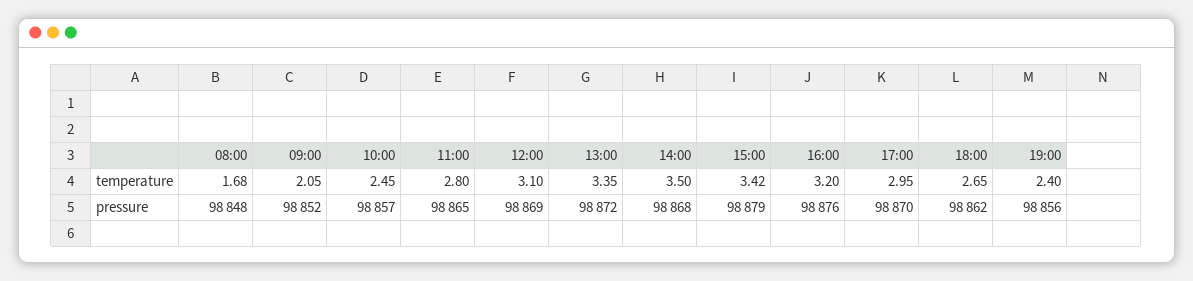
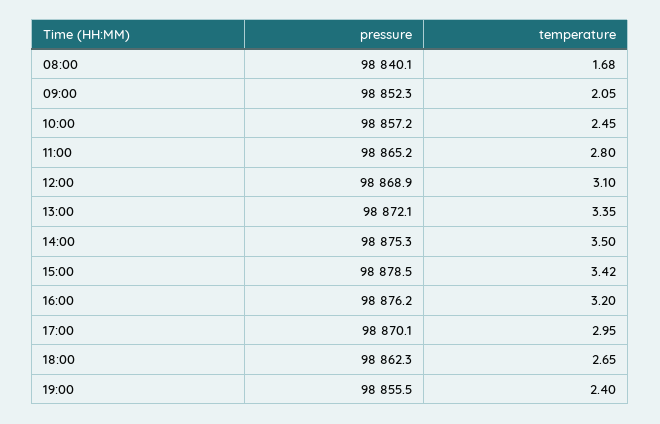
08:00, pressure: 98848 -> 98840.1
14:00, pressure: 98868 -> 98875.3

